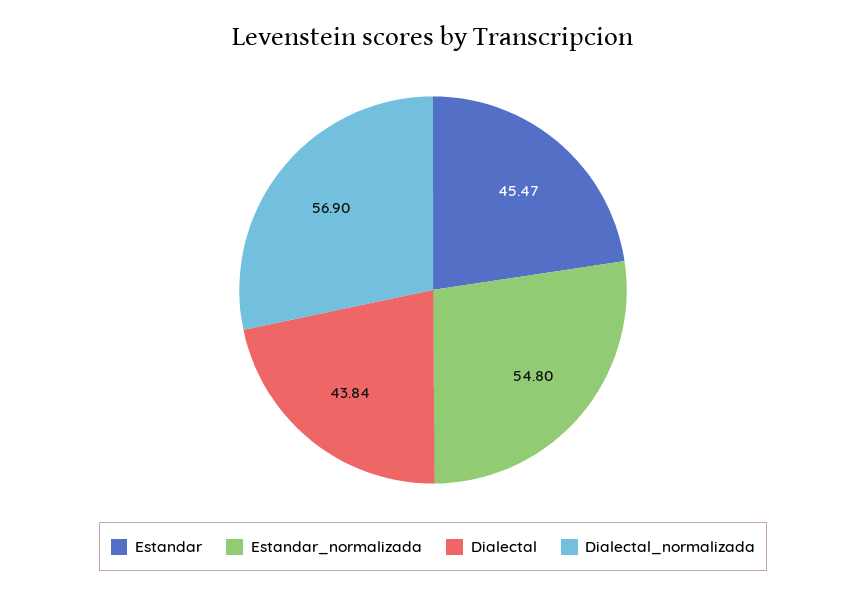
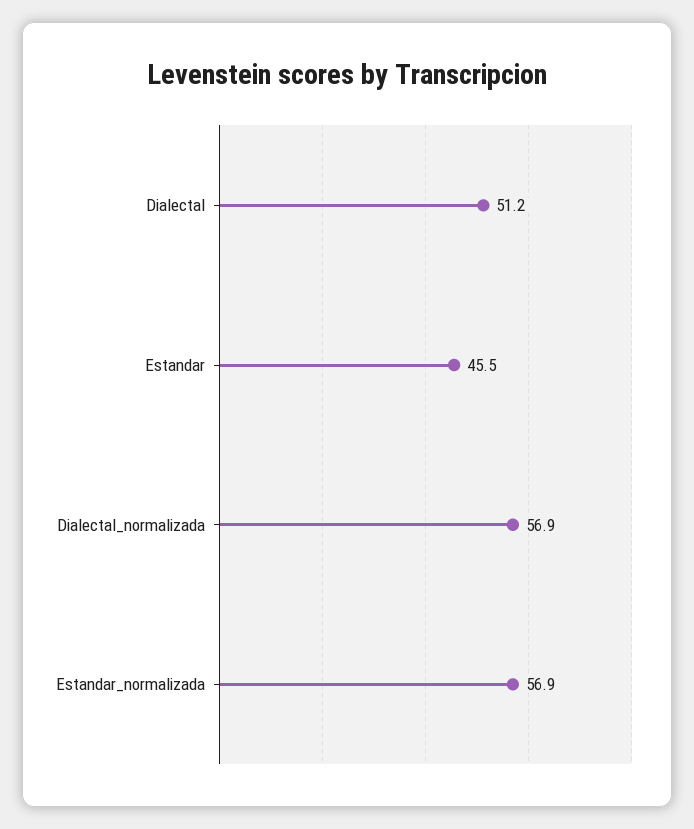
Estandar_normalizada: 54.8 -> 56.9
Dialectal: 43.84 -> 51.2

